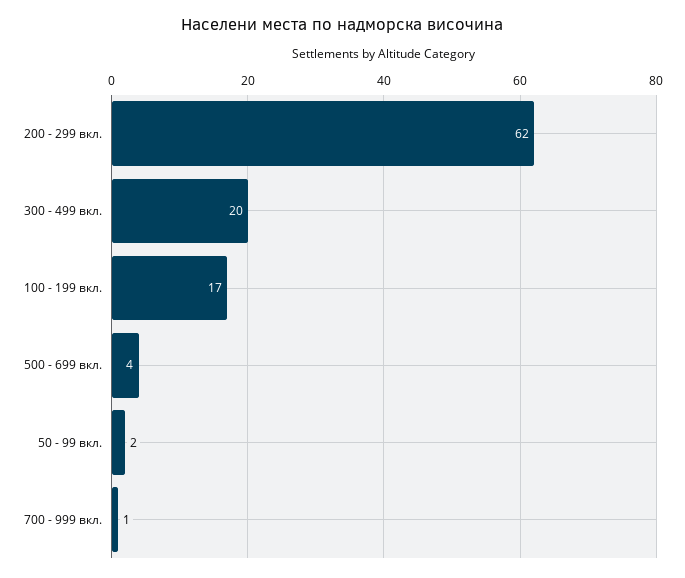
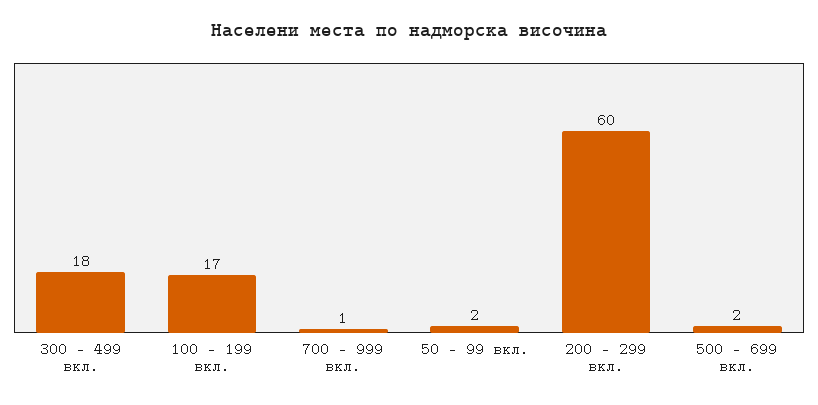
200 - 299 вкл.: 62 -> 60
300 - 499 вкл.: 20 -> 18
500 - 699 вкл.: 4 -> 2

